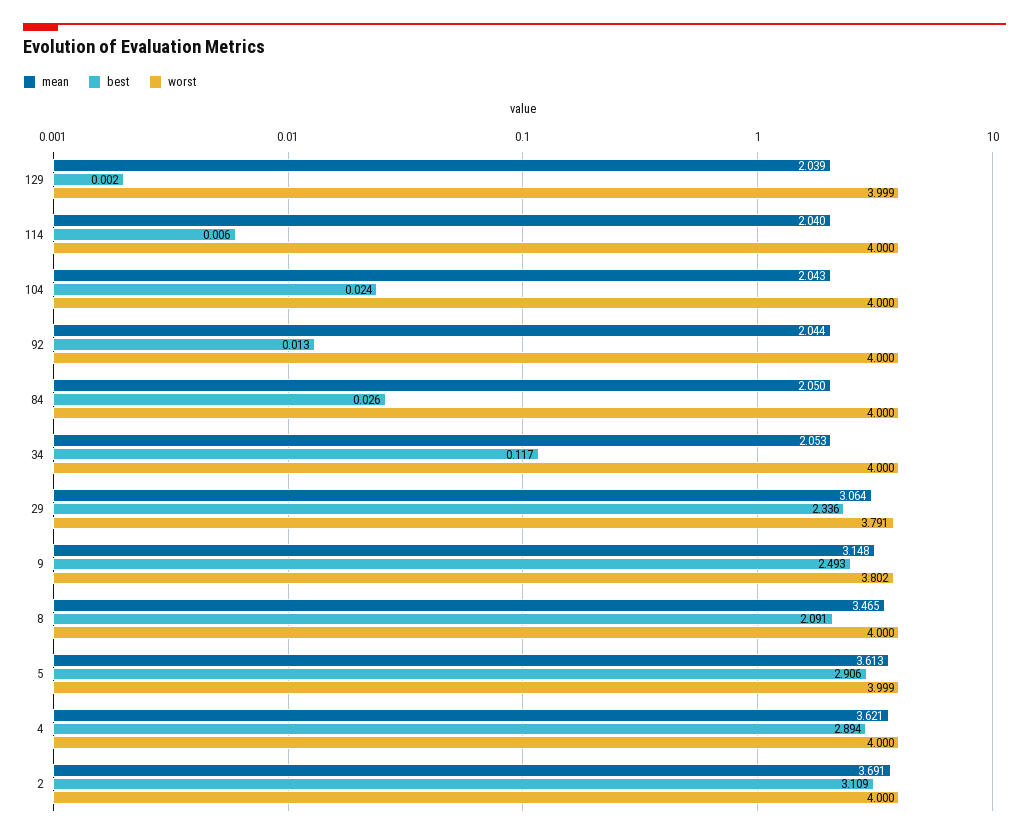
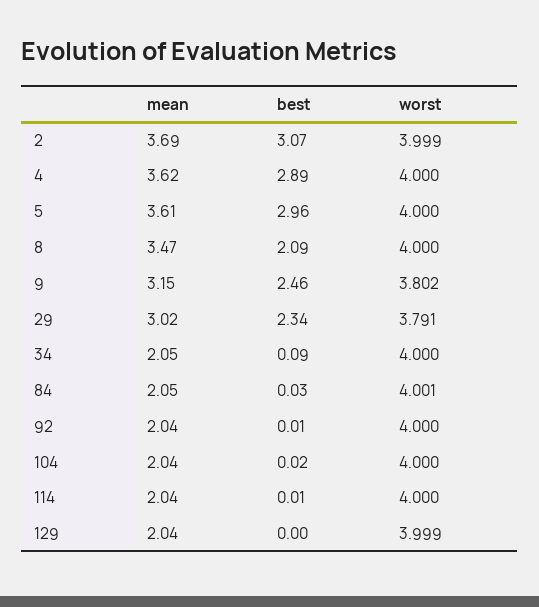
worst, 84: 4 -> 4.001
best, 34: 0.117 -> 0.09
mean, 29: 3.064 -> 3.02
best, 9: 2.493 -> 2.46
best, 5: 2.906 -> 2.96
worst, 5: 3.999 -> 4
best, 2: 3.109 -> 3.07
worst, 2: 4 -> 3.999

